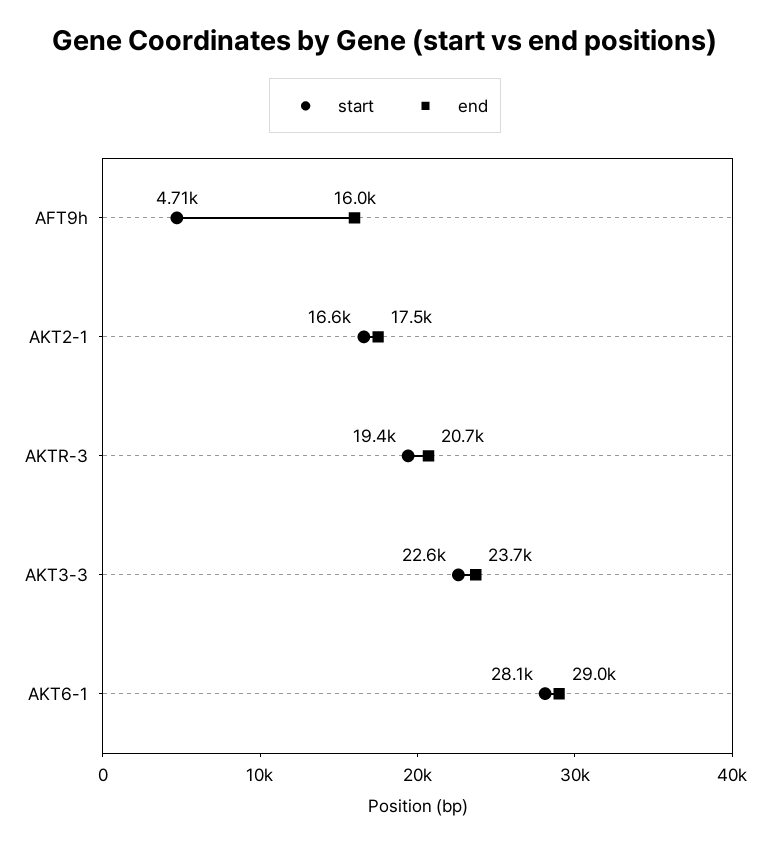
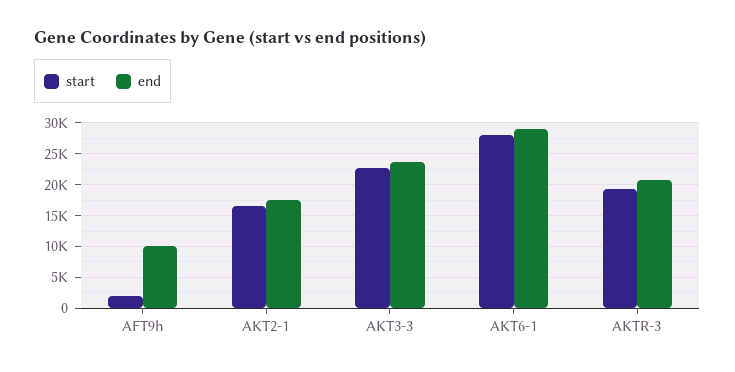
start, AFT9h: 4710 -> 2000
end, AFT9h: 16000 -> 10000

